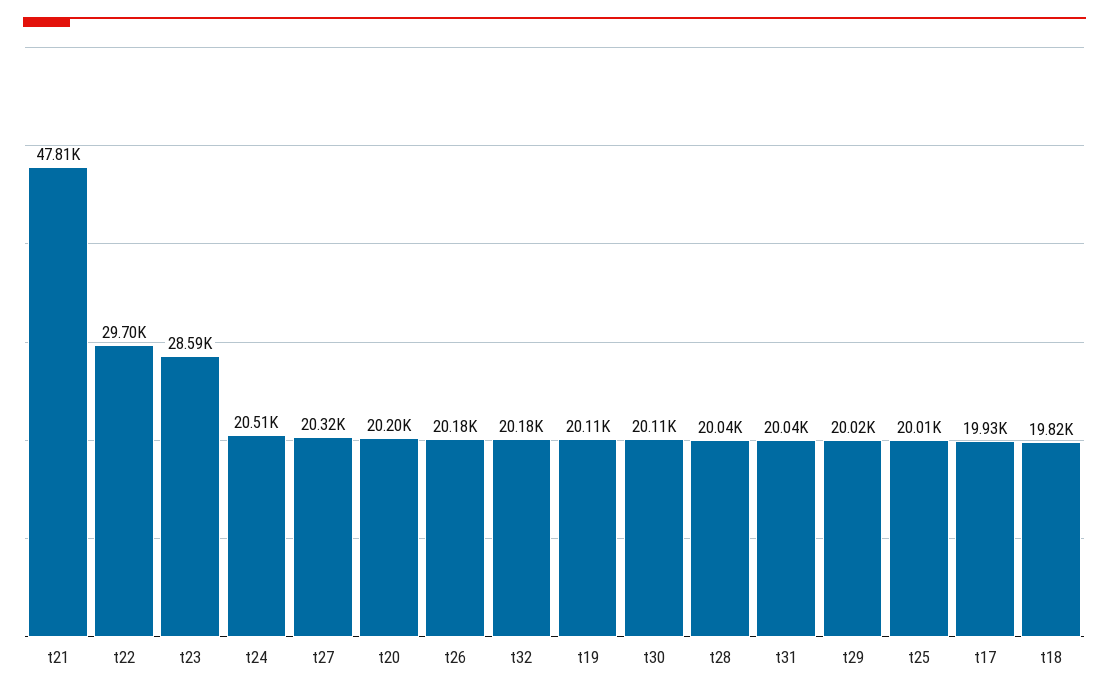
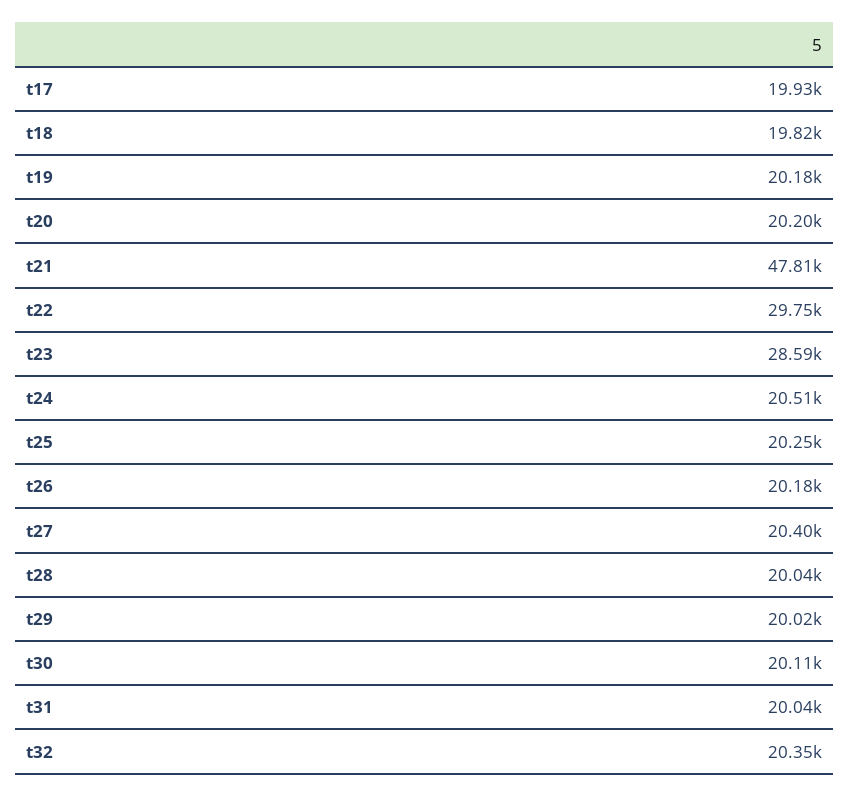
t22: 29700 -> 29750
t27: 20320 -> 20400
t32: 20180 -> 20350
t19: 20110 -> 20180
t25: 20010 -> 20250

